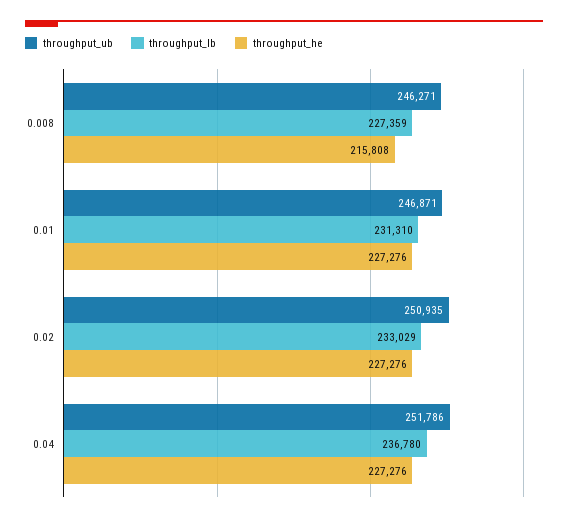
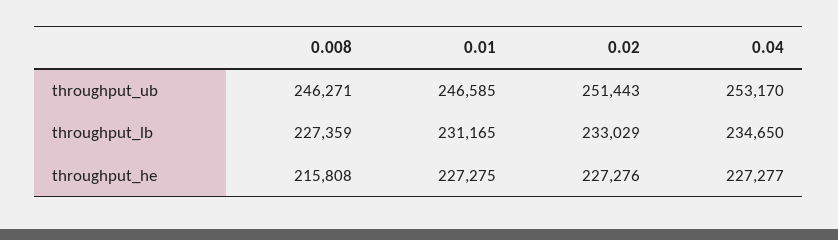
throughput_ub, 0.01: 246871 -> 246585
throughput_lb, 0.01: 231310 -> 231165
throughput_he, 0.01: 227276 -> 227275
throughput_ub, 0.02: 250935 -> 251443
throughput_ub, 0.04: 251786 -> 253170
throughput_lb, 0.04: 236780 -> 234650
throughput_he, 0.04: 227276 -> 227277

